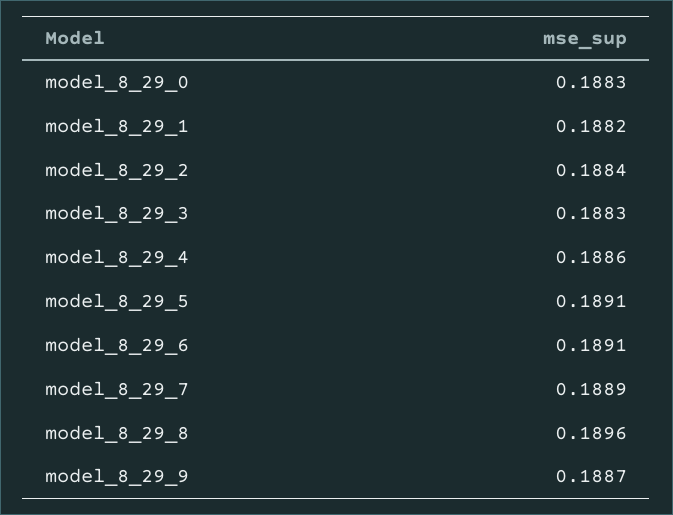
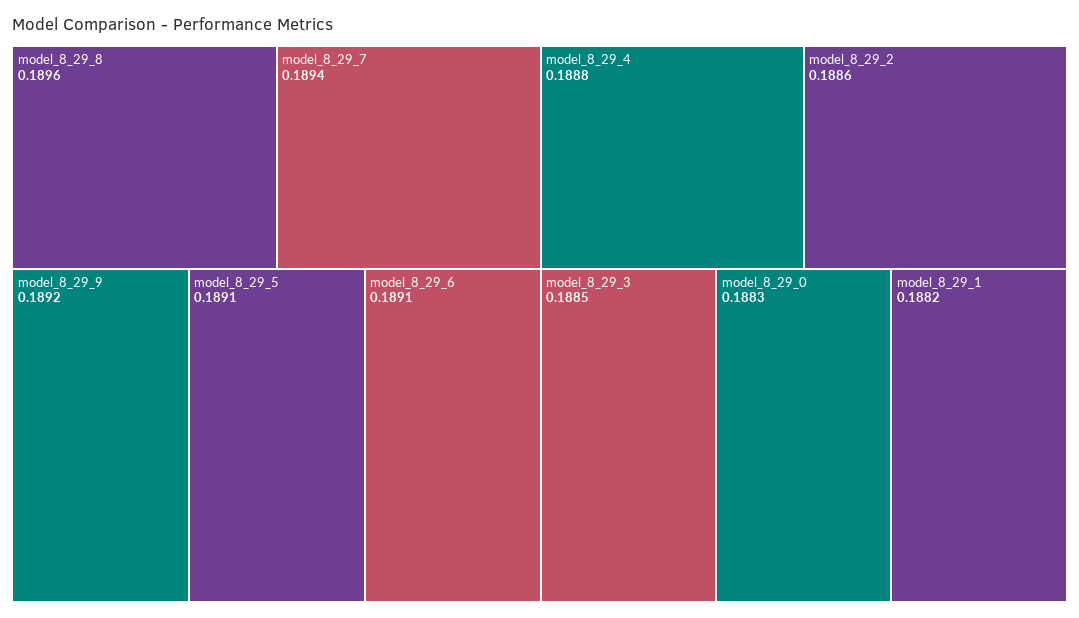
model_8_29_2: 0.1884 -> 0.1886
model_8_29_3: 0.1883 -> 0.1885
model_8_29_4: 0.1886 -> 0.1888
model_8_29_7: 0.1889 -> 0.1894
model_8_29_9: 0.1887 -> 0.1892

